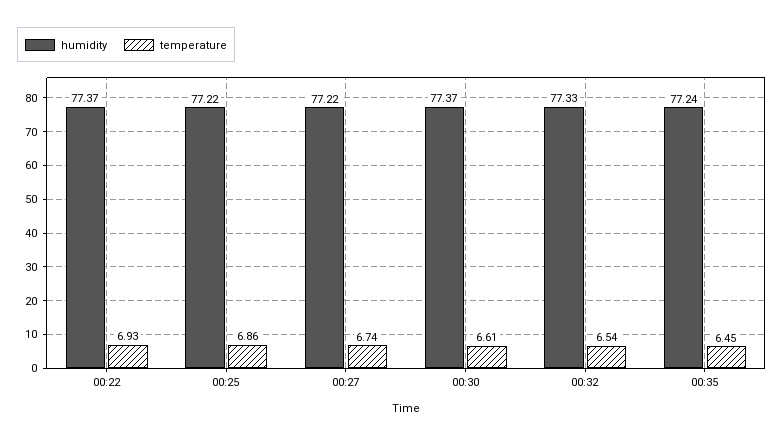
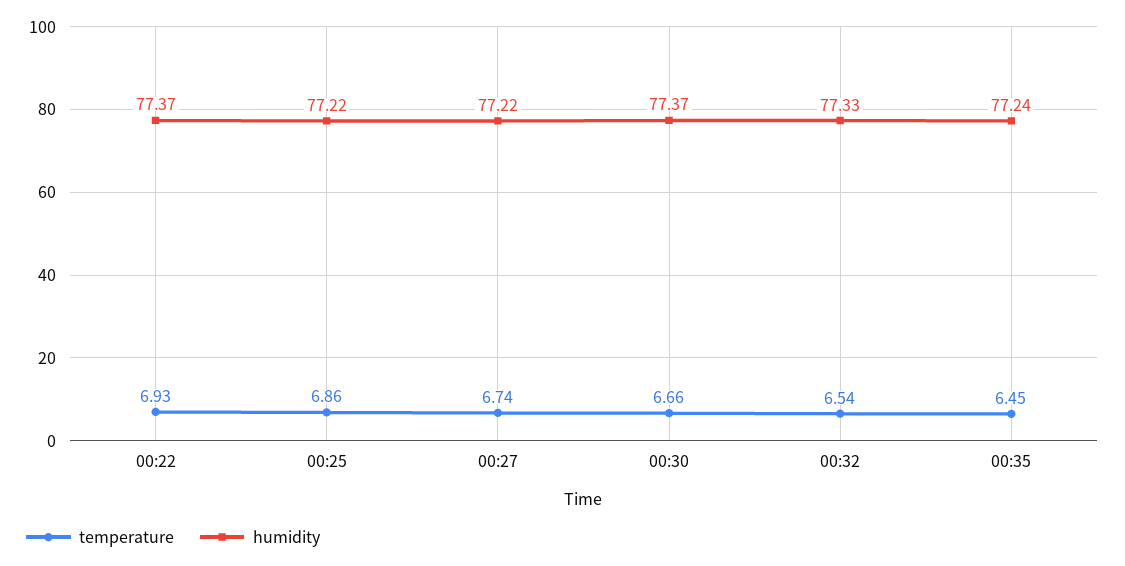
temperature, 00:30: 6.61 -> 6.66

